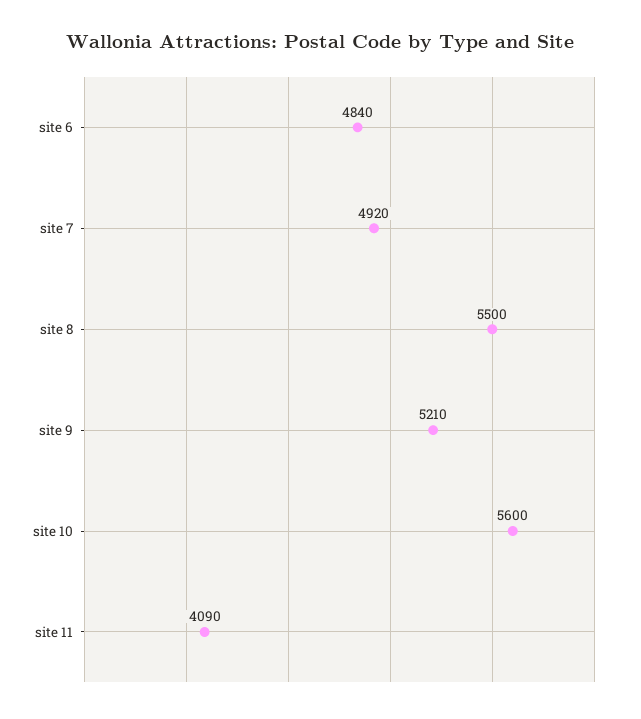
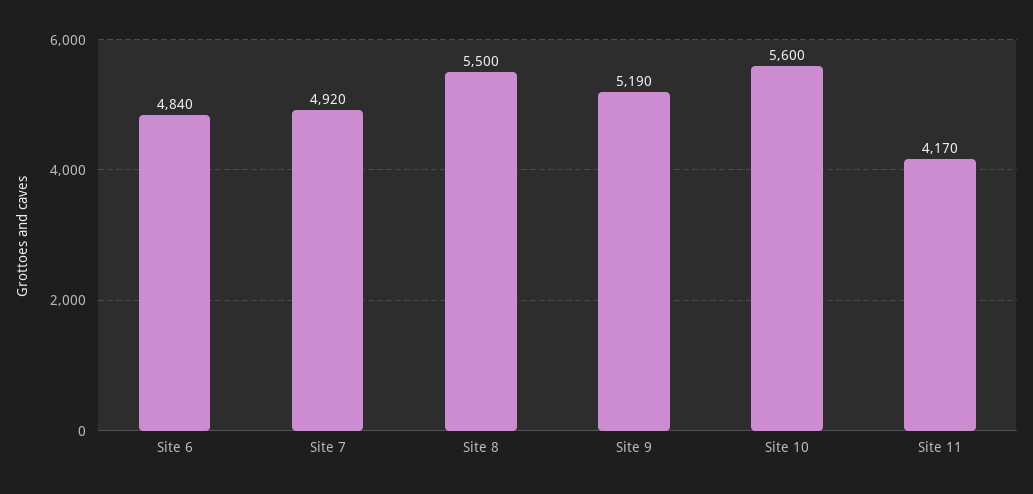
site 9: 5210 -> 5190
site 11: 4090 -> 4170

